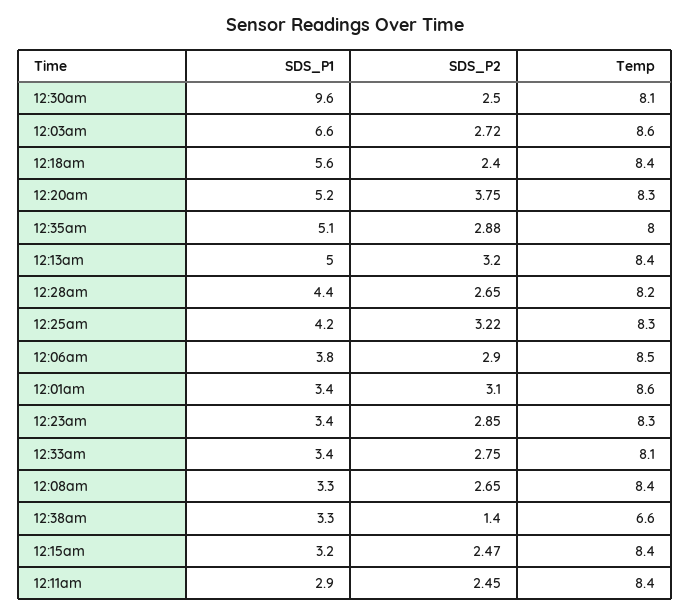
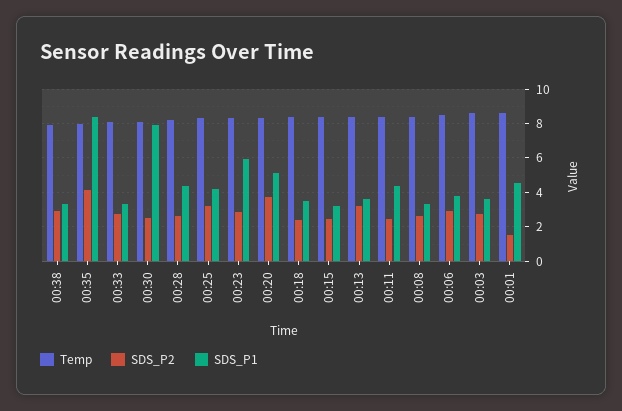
SDS_P1, 12:30am: 9.6 -> 8
SDS_P1, 12:03am: 6.6 -> 3.5
SDS_P1, 12:18am: 5.6 -> 3.5
SDS_P1, 12:35am: 5.1 -> 8.5
SDS_P2, 12:35am: 2.88 -> 4
SDS_P1, 12:13am: 5 -> 3.5
SDS_P1, 12:01am: 3.4 -> 4.5
SDS_P2, 12:01am: 3.1 -> 1.5
SDS_P1, 12:23am: 3.4 -> 6
SDS_P2, 12:38am: 1.4 -> 3
Temp, 12:38am: 6.6 -> 8
SDS_P1, 12:11am: 2.9 -> 4.5

